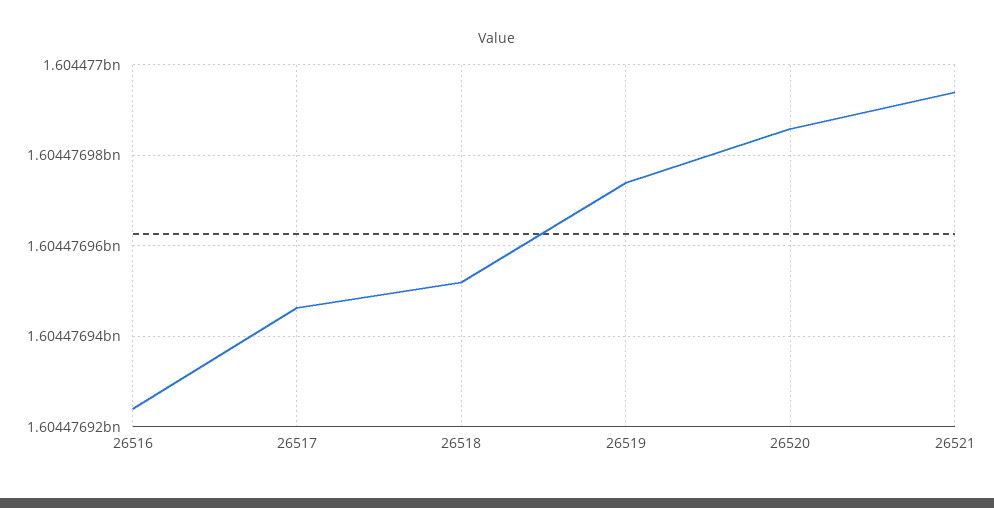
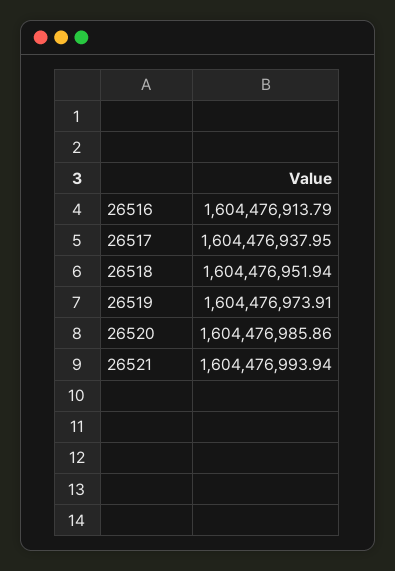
26516: 1604476924 -> 1604476913.79
26517: 1604476946 -> 1604476937.95

